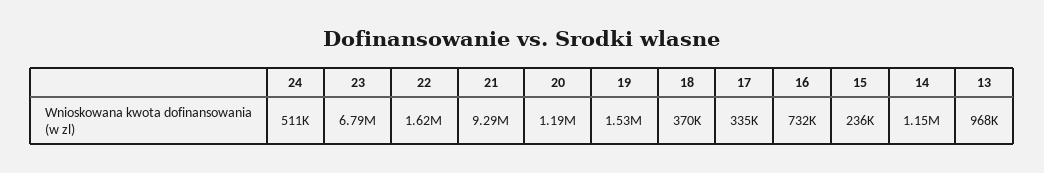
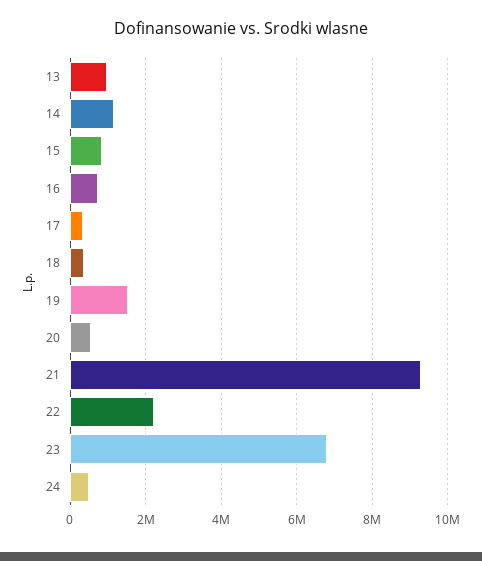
22: 1620000 -> 2200000
20: 1190000 -> 600000
15: 236000 -> 800000

